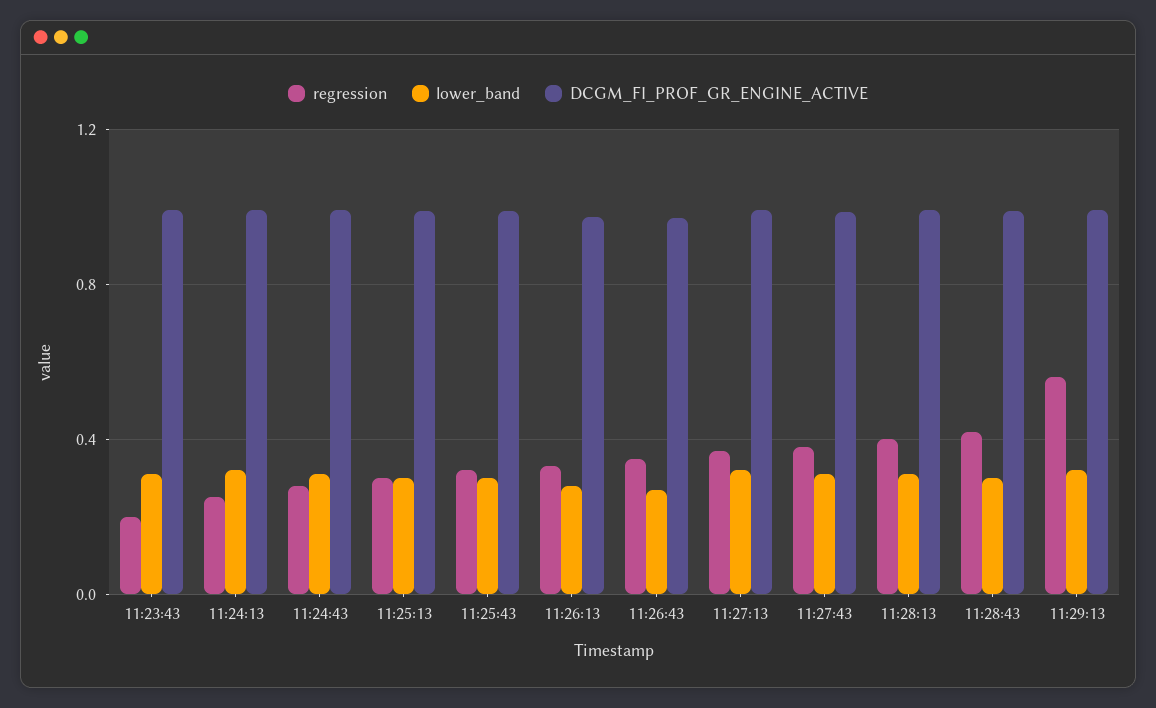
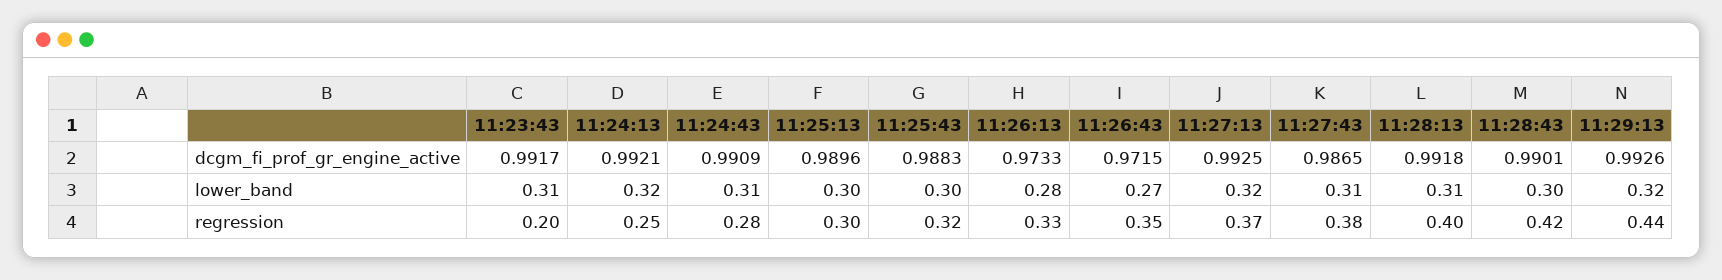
regression, 11:29:13: 0.55 -> 0.44

